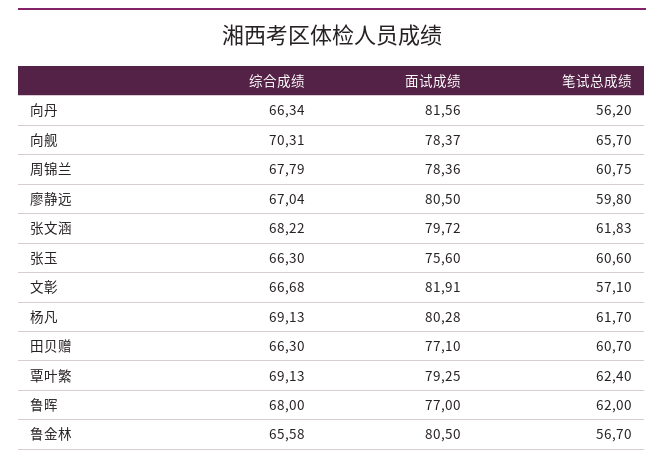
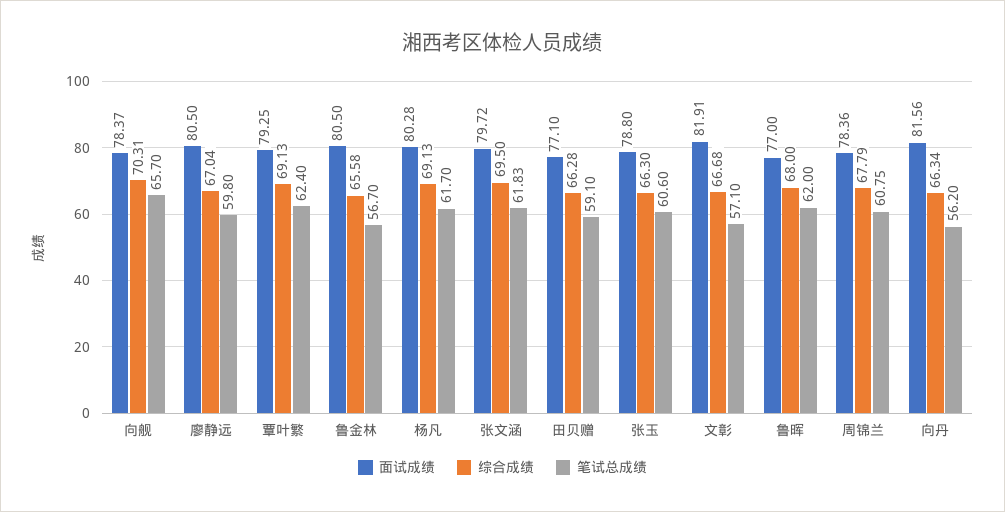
综合成绩, 张文涵: 68.22 -> 69.5
面试成绩, 张玉: 75.6 -> 78.8
综合成绩, 田贝赠: 66.3 -> 66.28
笔试总成绩, 田贝赠: 60.7 -> 59.1

